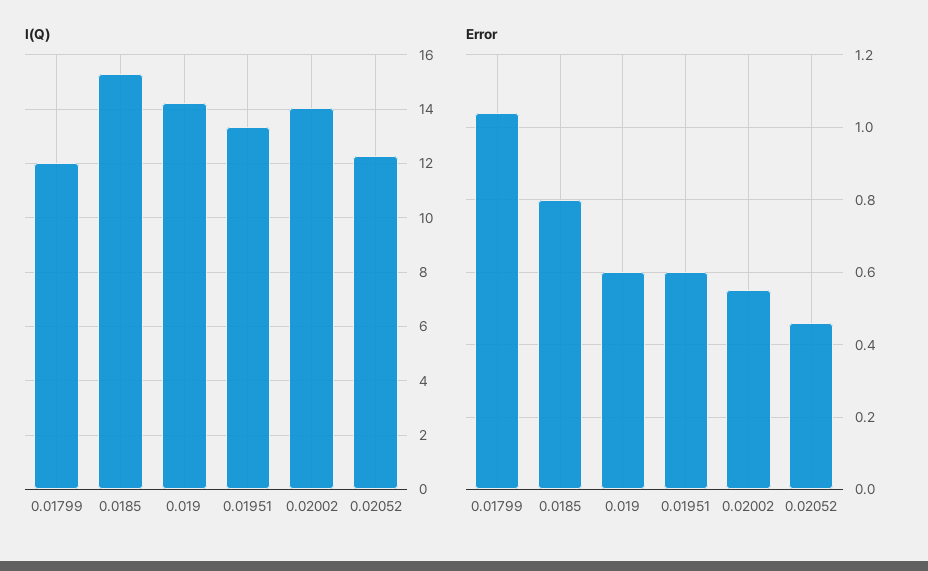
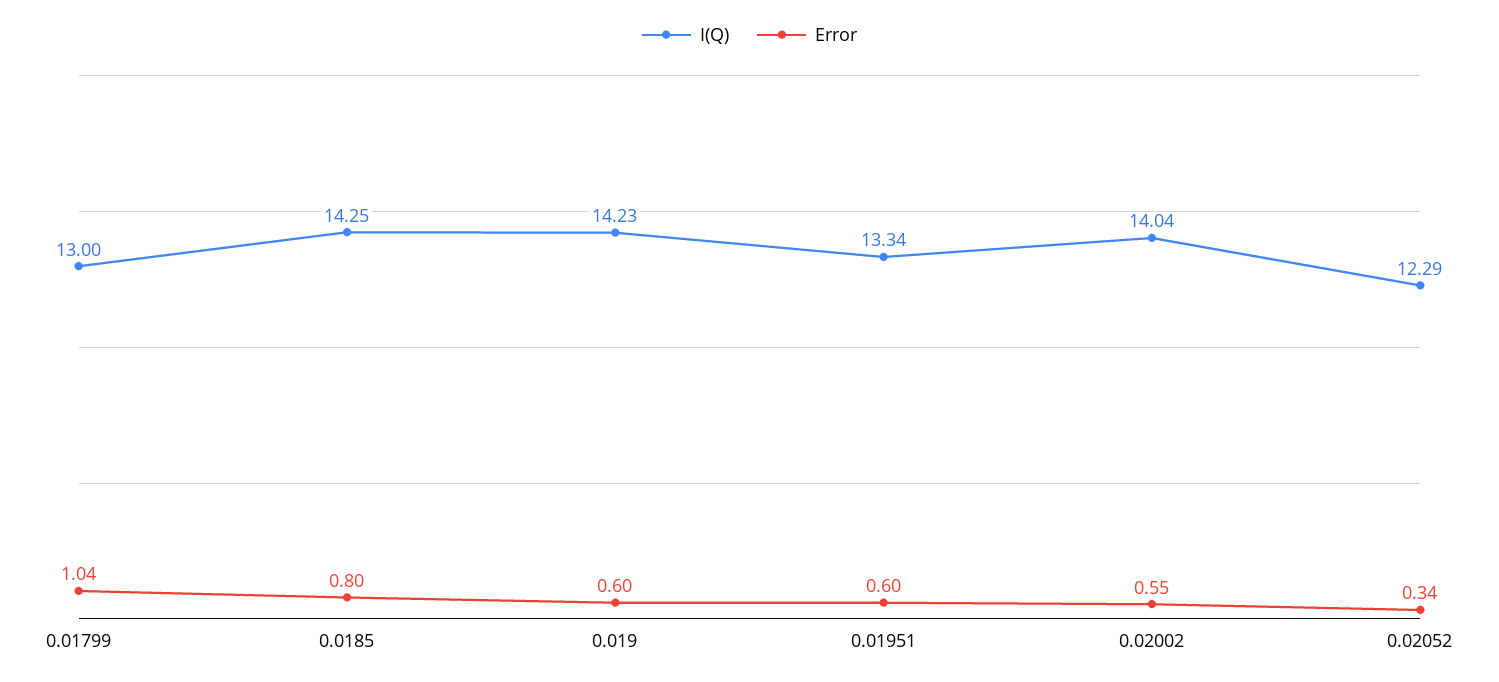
I(Q), 0.01799: 12 -> 13
I(Q), 0.0185: 15.25 -> 14.25
Error, 0.02052: 0.45 -> 0.34

